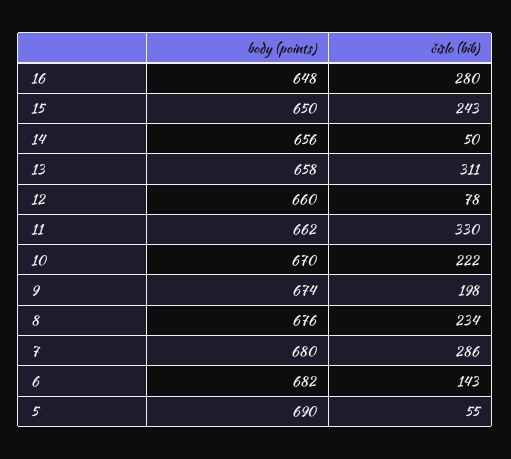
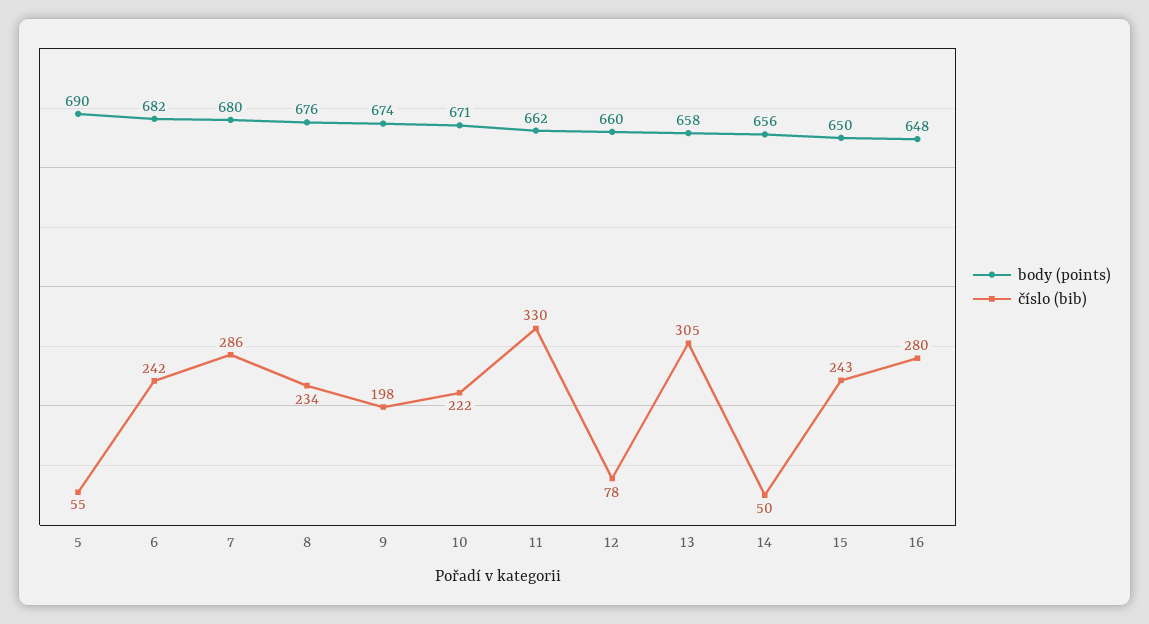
číslo (bib), 13: 311 -> 305
body (points), 10: 670 -> 671
číslo (bib), 6: 143 -> 242

